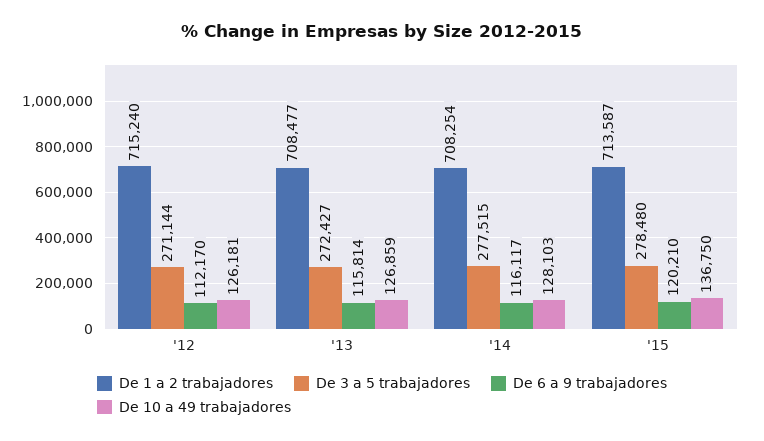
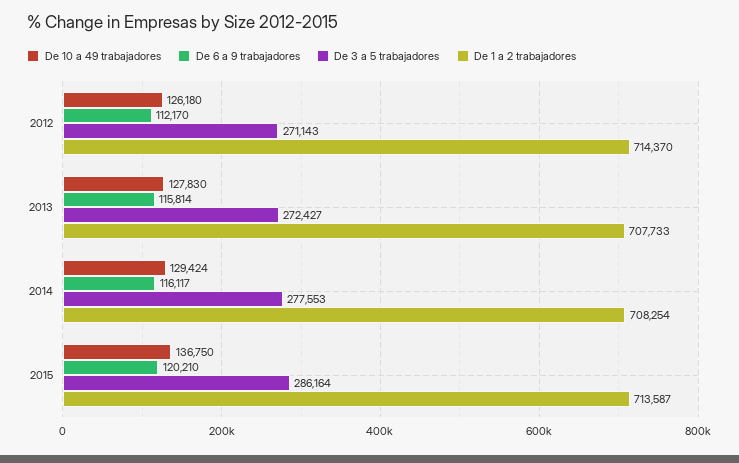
De 1 a 2 trabajadores, '12: 715240 -> 714370
De 3 a 5 trabajadores, '12: 271144 -> 271143
De 10 a 49 trabajadores, '12: 126181 -> 126180
De 1 a 2 trabajadores, '13: 708477 -> 707733
De 10 a 49 trabajadores, '13: 126859 -> 127830
De 3 a 5 trabajadores, '14: 277515 -> 277553
De 10 a 49 trabajadores, '14: 128103 -> 129424
De 3 a 5 trabajadores, '15: 278480 -> 286164

